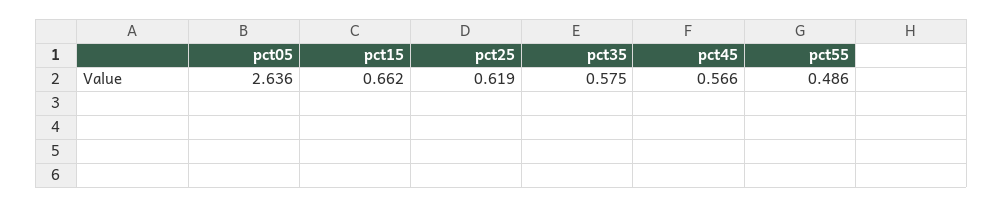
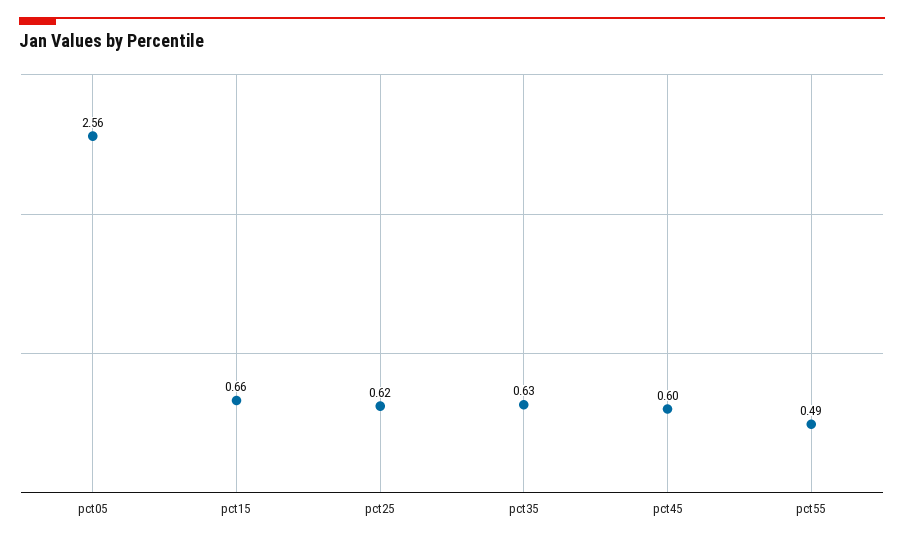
pct05: 2.636 -> 2.56
pct35: 0.575 -> 0.63
pct45: 0.566 -> 0.6

